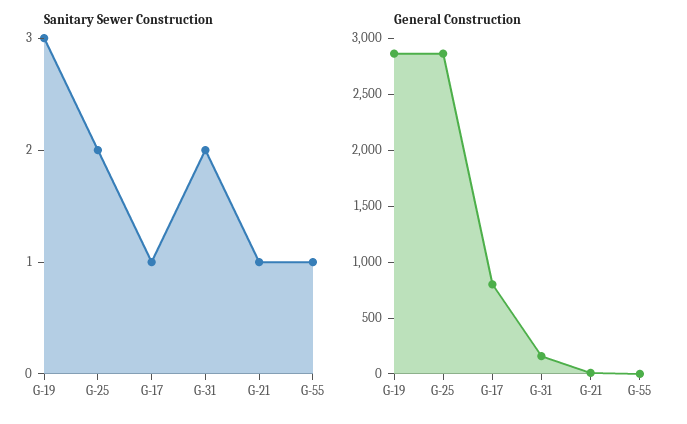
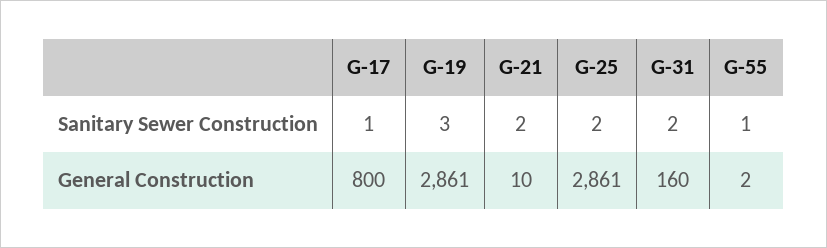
Sanitary Sewer Construction, G-21: 1 -> 2

